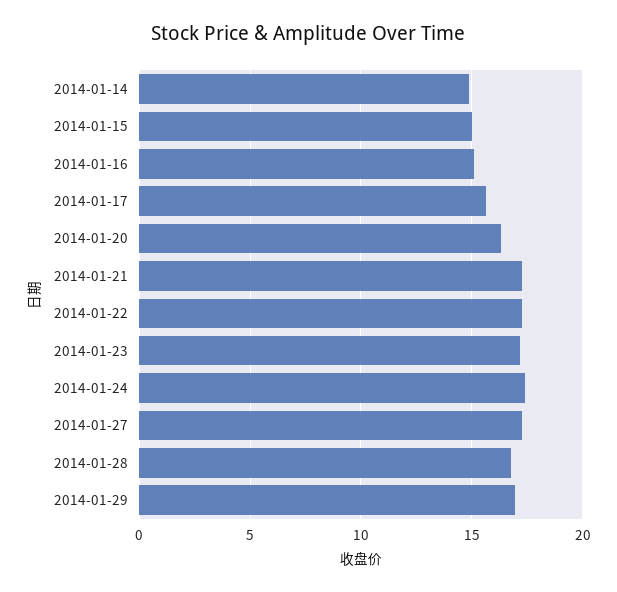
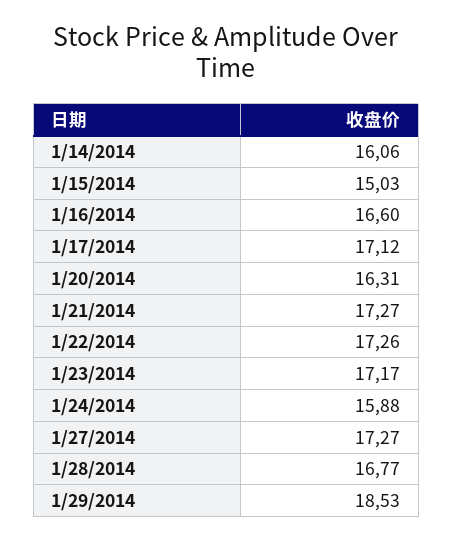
2014-01-14: 15 -> 16.06
2014-01-16: 15 -> 16.6
2014-01-17: 15.5 -> 17.12
2014-01-24: 17.5 -> 15.88
2014-01-29: 17 -> 18.53

